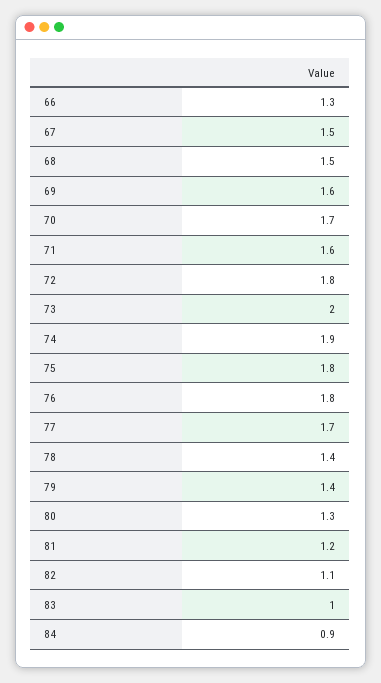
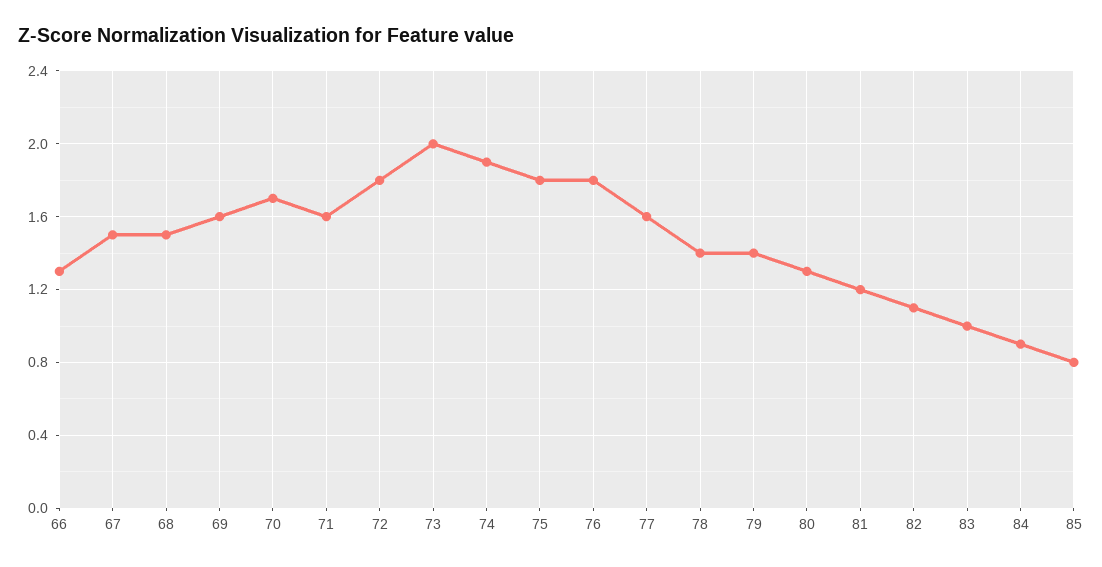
77: 1.7 -> 1.6
85: none -> 0.8

